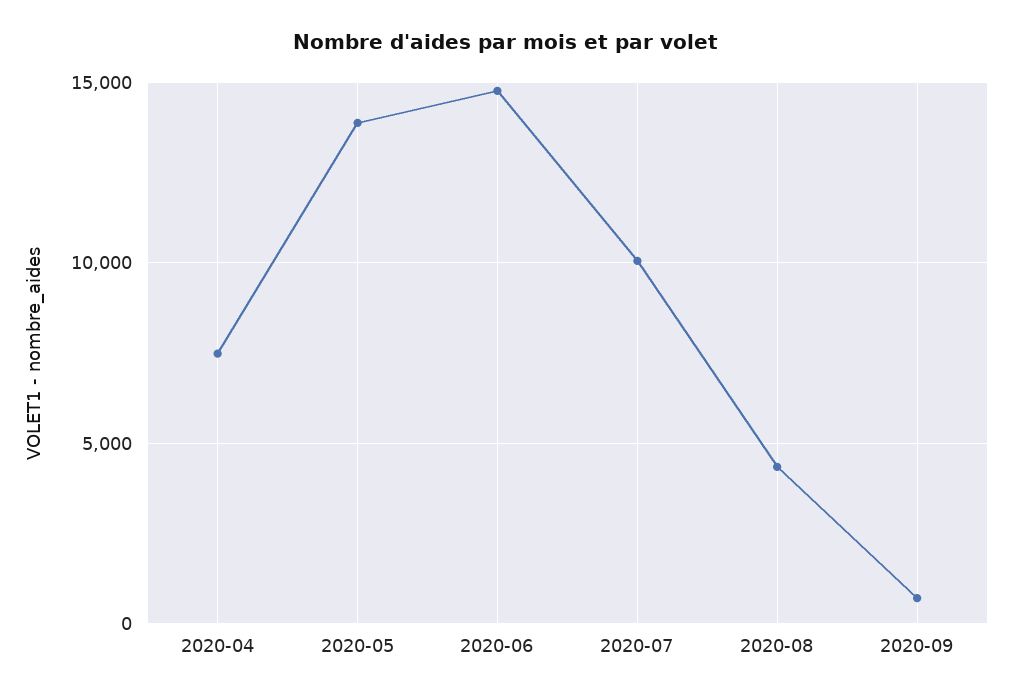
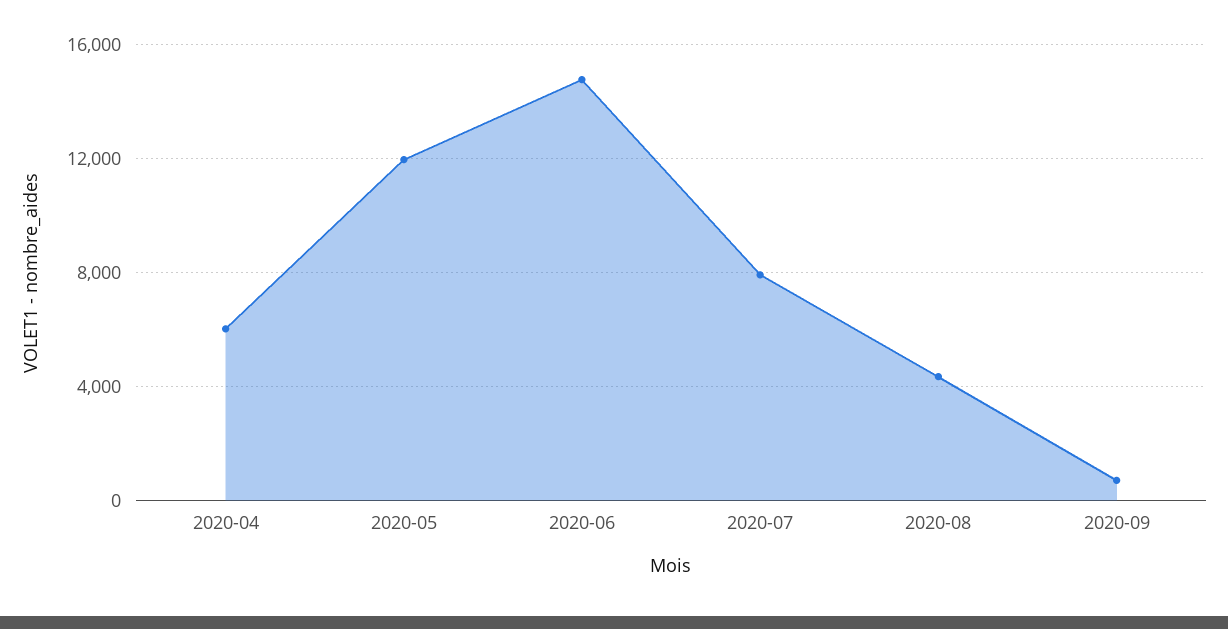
2020-04: 7500 -> 6000
2020-05: 14000 -> 12000
2020-07: 10000 -> 8000

